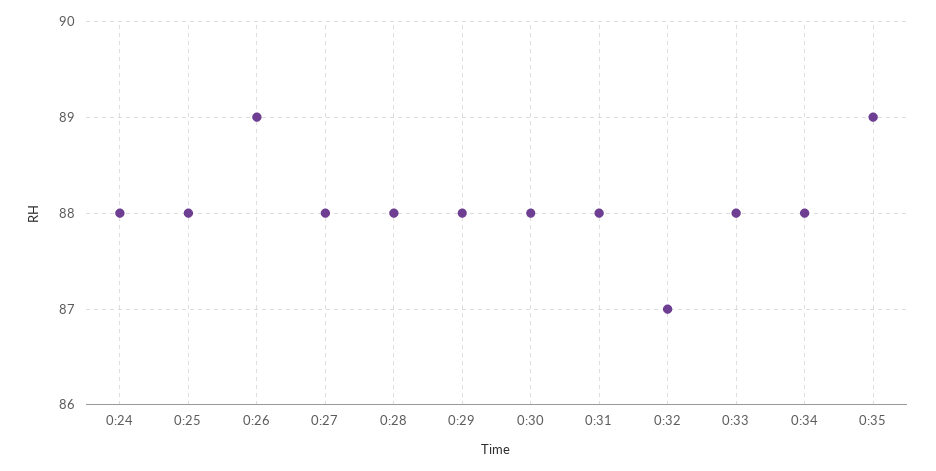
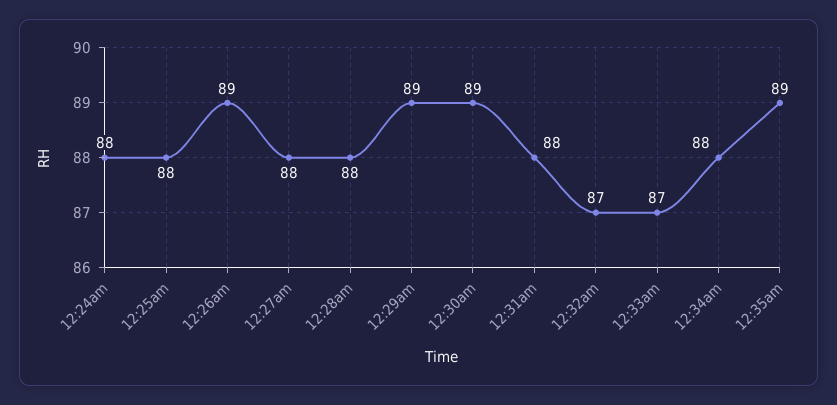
0:29: 88 -> 89
0:30: 88 -> 89
0:33: 88 -> 87

